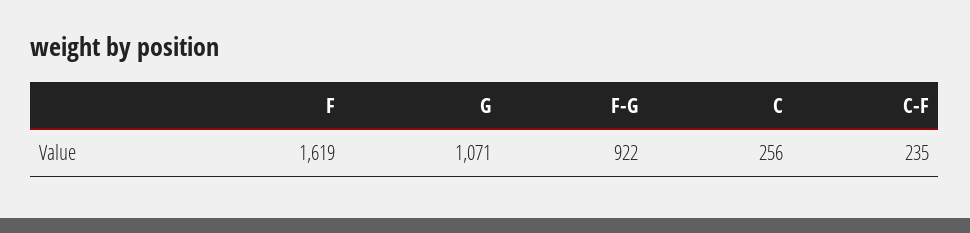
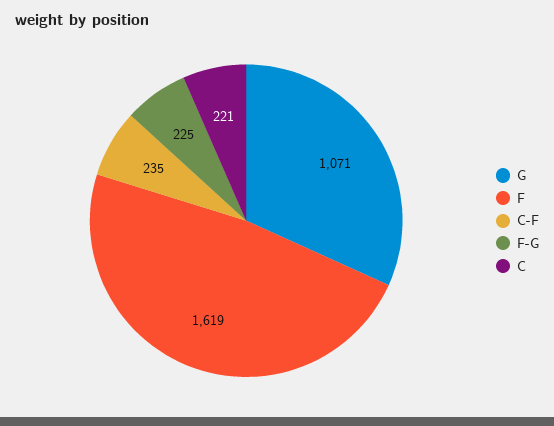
F-G: 922 -> 225
C: 256 -> 221

